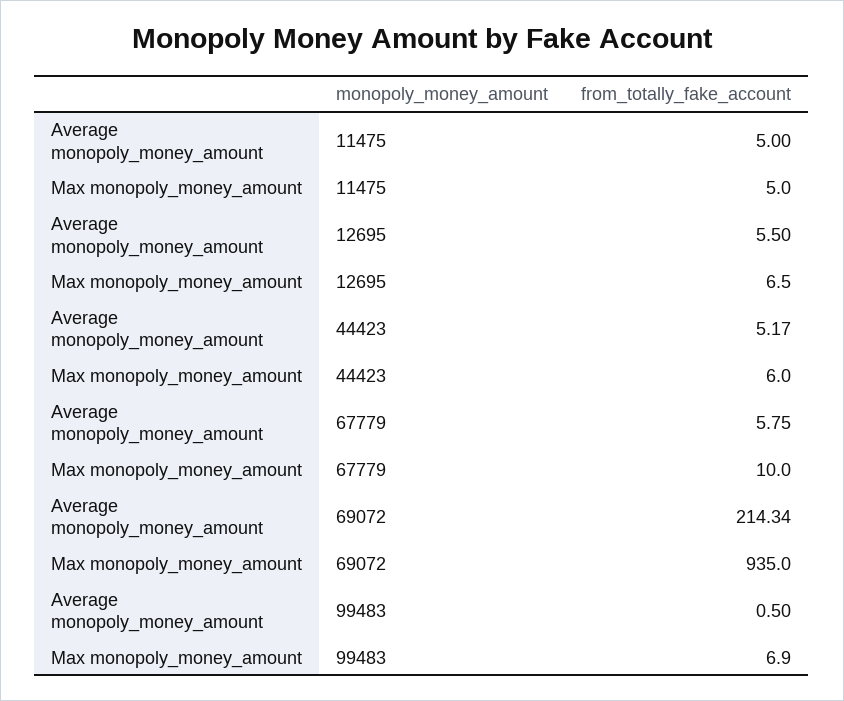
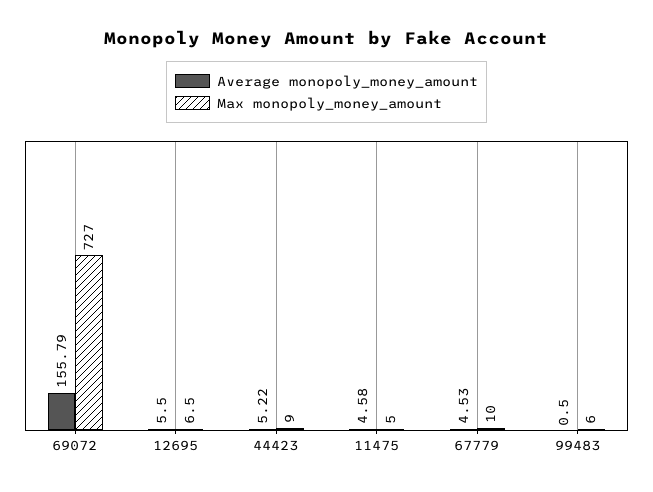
Average monopoly_money_amount, 11475: 5 -> 4.58
Average monopoly_money_amount, 44423: 5.17 -> 5.22
Max monopoly_money_amount, 44423: 6 -> 9
Average monopoly_money_amount, 67779: 5.75 -> 4.53
Average monopoly_money_amount, 69072: 214.34 -> 155.79
Max monopoly_money_amount, 69072: 935 -> 727
Max monopoly_money_amount, 99483: 6.9 -> 6

